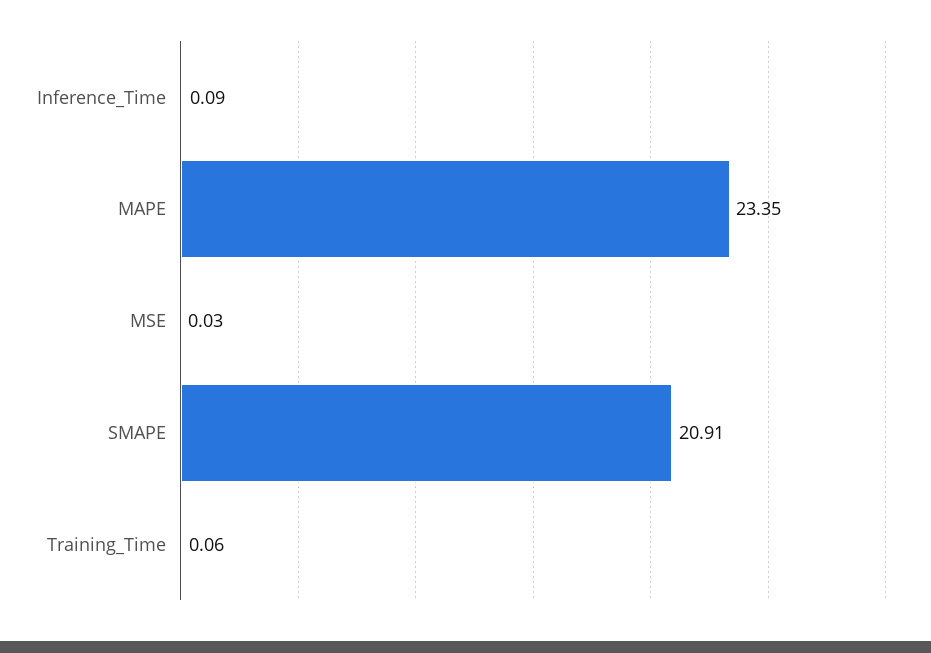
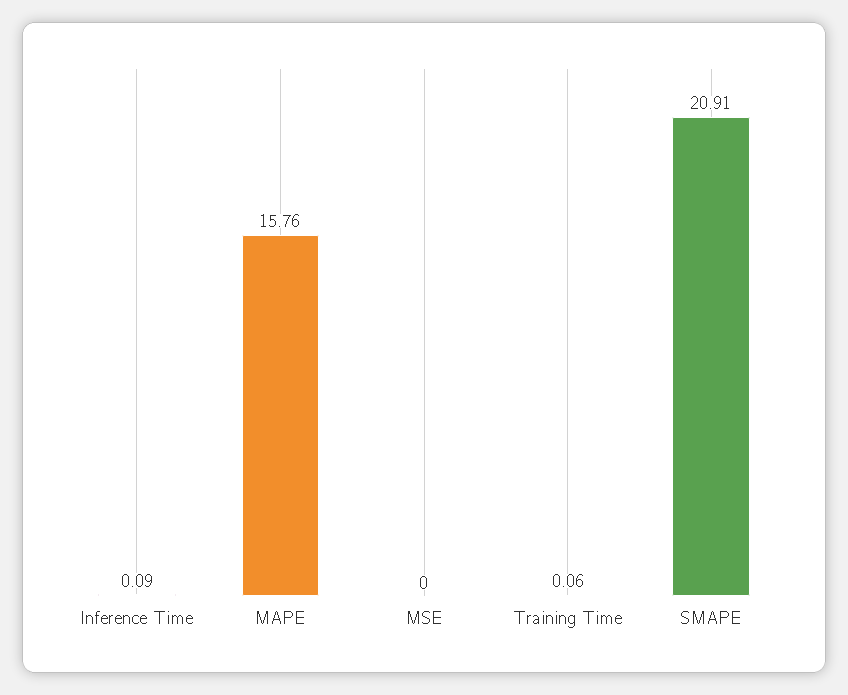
MAPE: 23.35 -> 15.76
MSE: 0.03 -> 0

